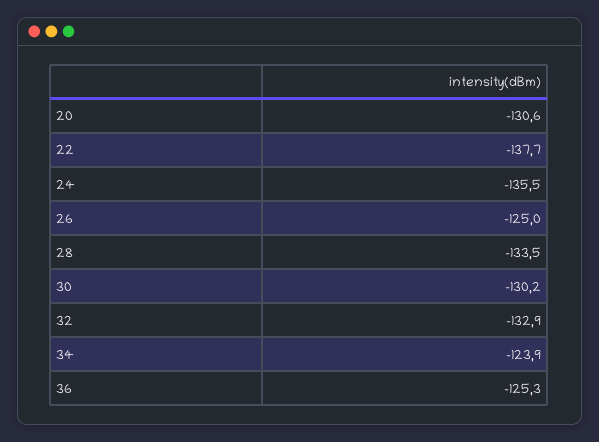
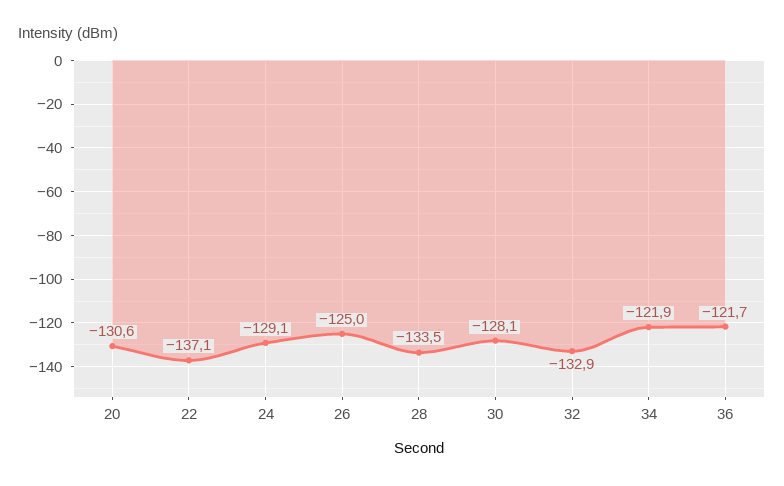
22: -137.7 -> -137.1
24: -135.5 -> -129.1
30: -130.2 -> -128.1
34: -123.9 -> -121.9
36: -125.3 -> -121.7

